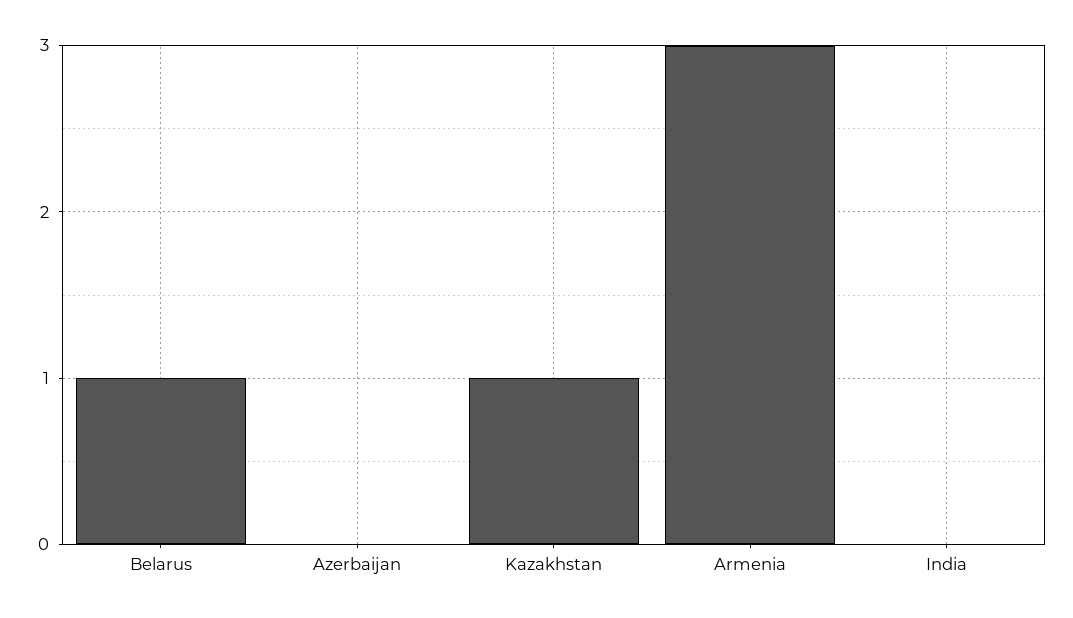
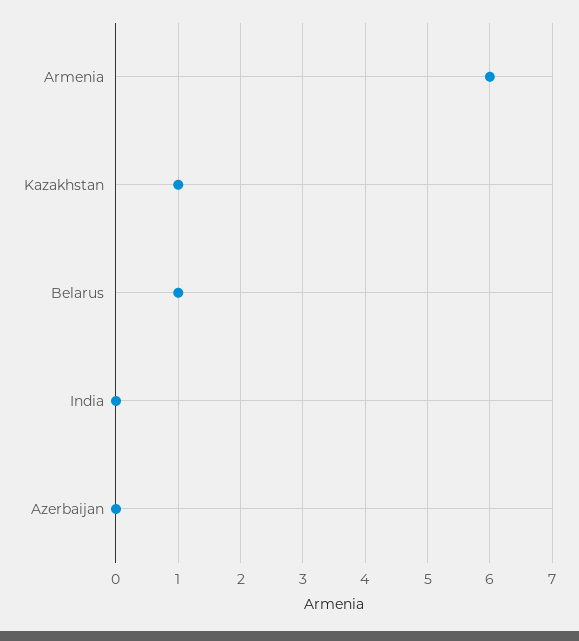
Armenia: 3 -> 6

